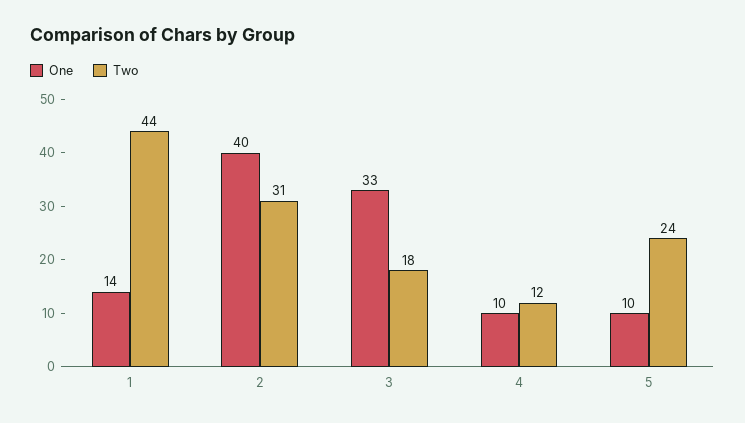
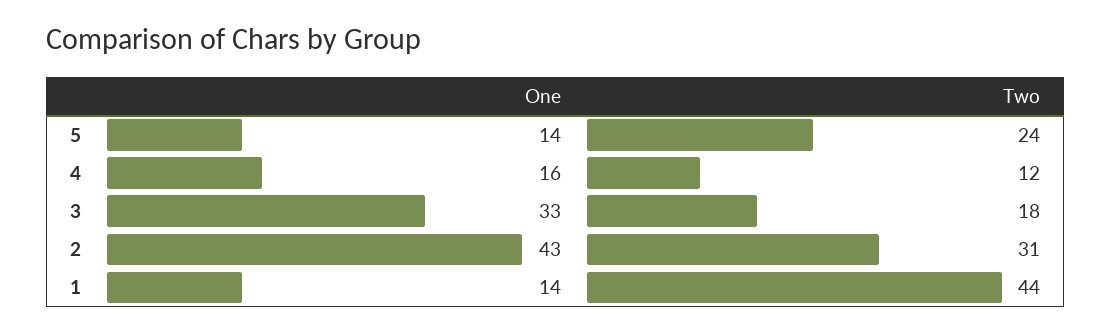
One, 2: 40 -> 43
One, 4: 10 -> 16
One, 5: 10 -> 14

